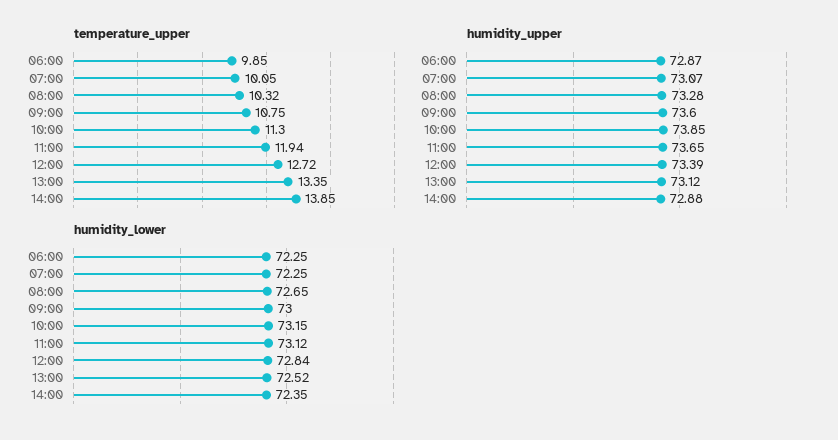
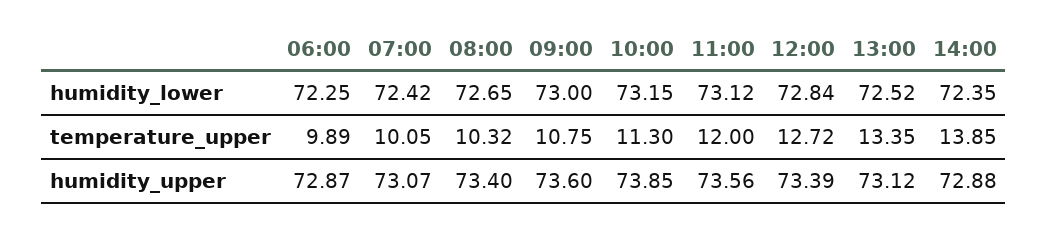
temperature_upper, 06:00: 9.85 -> 9.89
temperature_upper, 11:00: 11.94 -> 12
humidity_upper, 08:00: 73.28 -> 73.4
humidity_upper, 11:00: 73.65 -> 73.56
humidity_lower, 07:00: 72.25 -> 72.42

